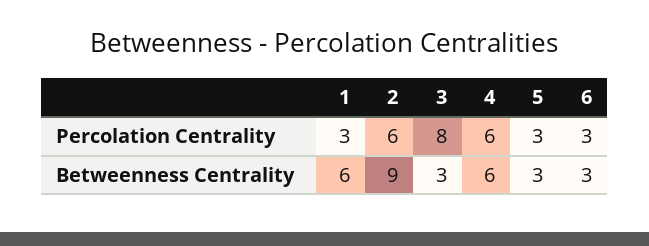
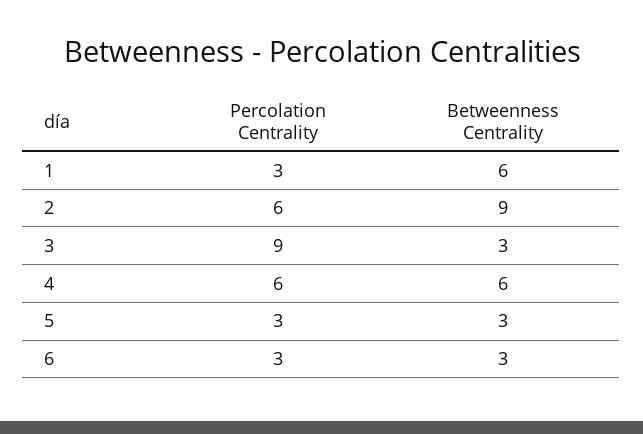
3, Percolation Centrality: 8 -> 9

